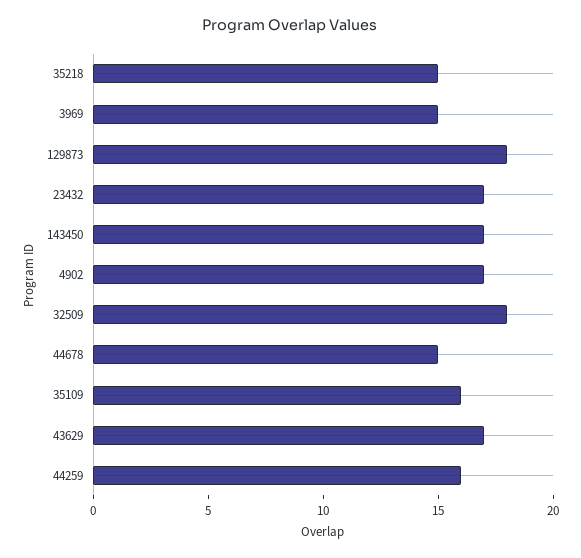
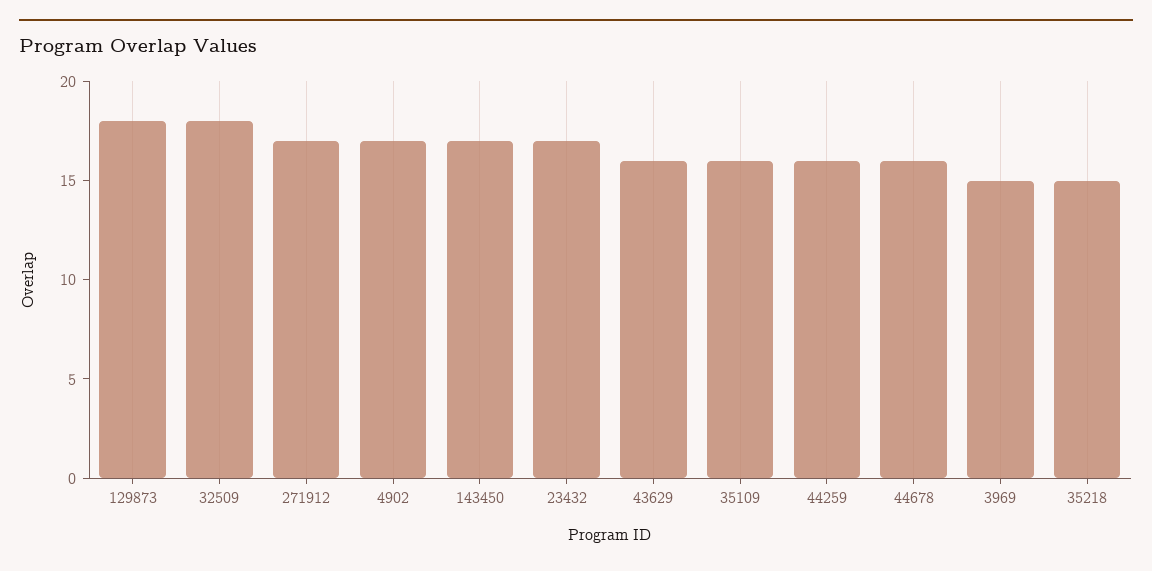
44678: 15 -> 16
43629: 17 -> 16
271912: none -> 17

